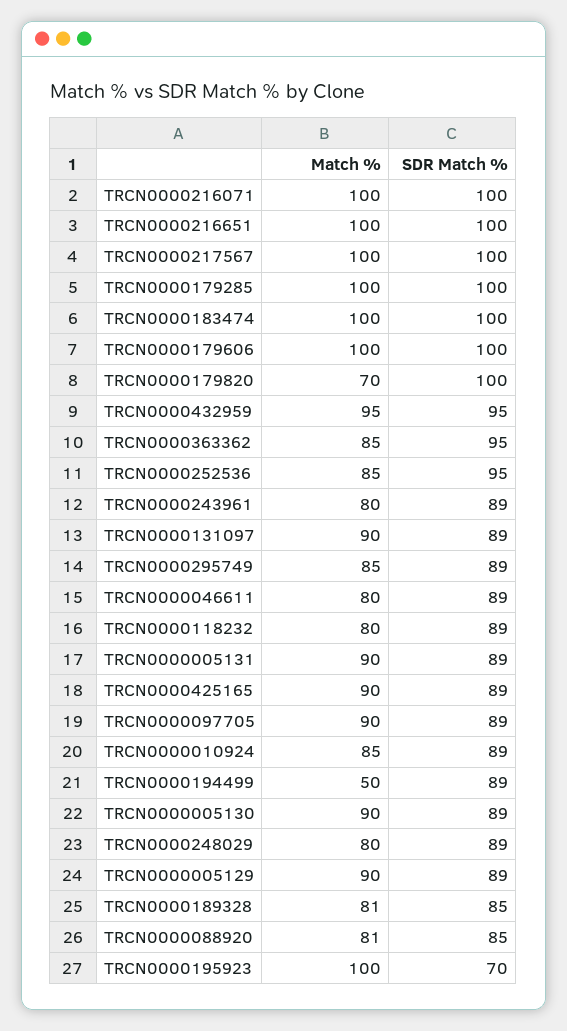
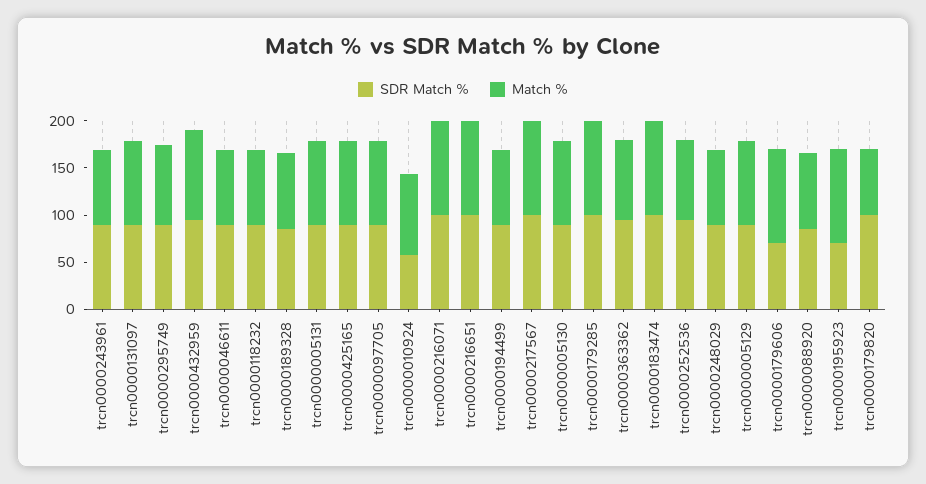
SDR Match %, TRCN0000179606: 100 -> 70
SDR Match %, TRCN0000010924: 89 -> 60
Match %, TRCN0000194499: 50 -> 80

